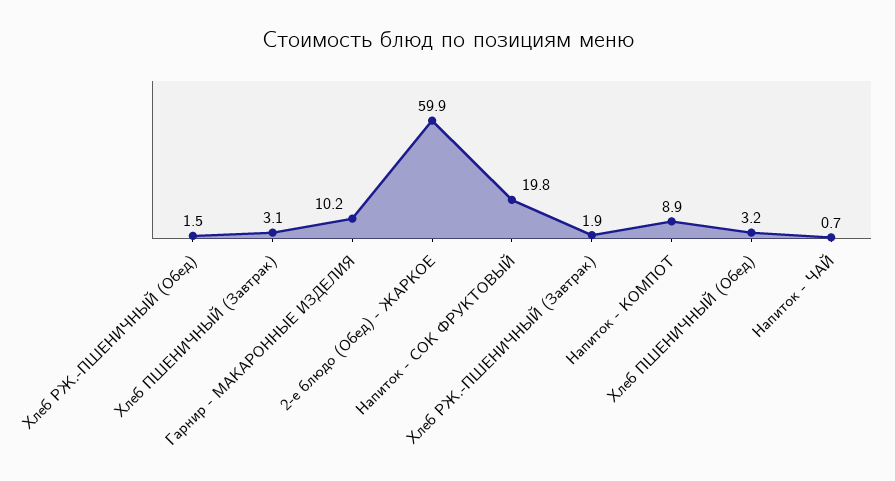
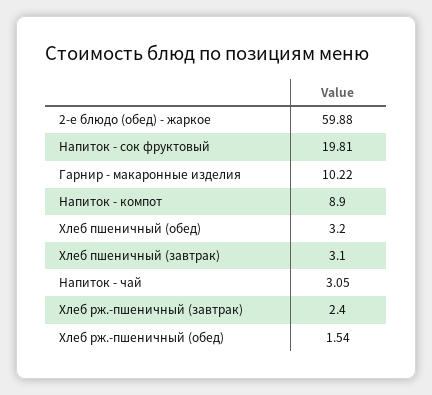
Хлеб РЖ.-ПШЕНИЧНЫЙ (Завтрак): 1.9 -> 2.4
Напиток - ЧАЙ: 0.7 -> 3.05

